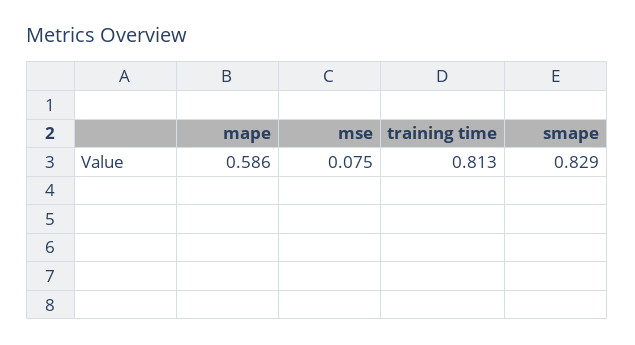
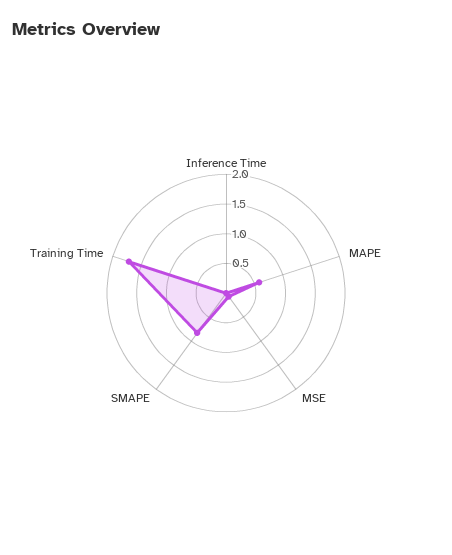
training time: 0.813 -> 1.75
Inference Time: none -> 0

